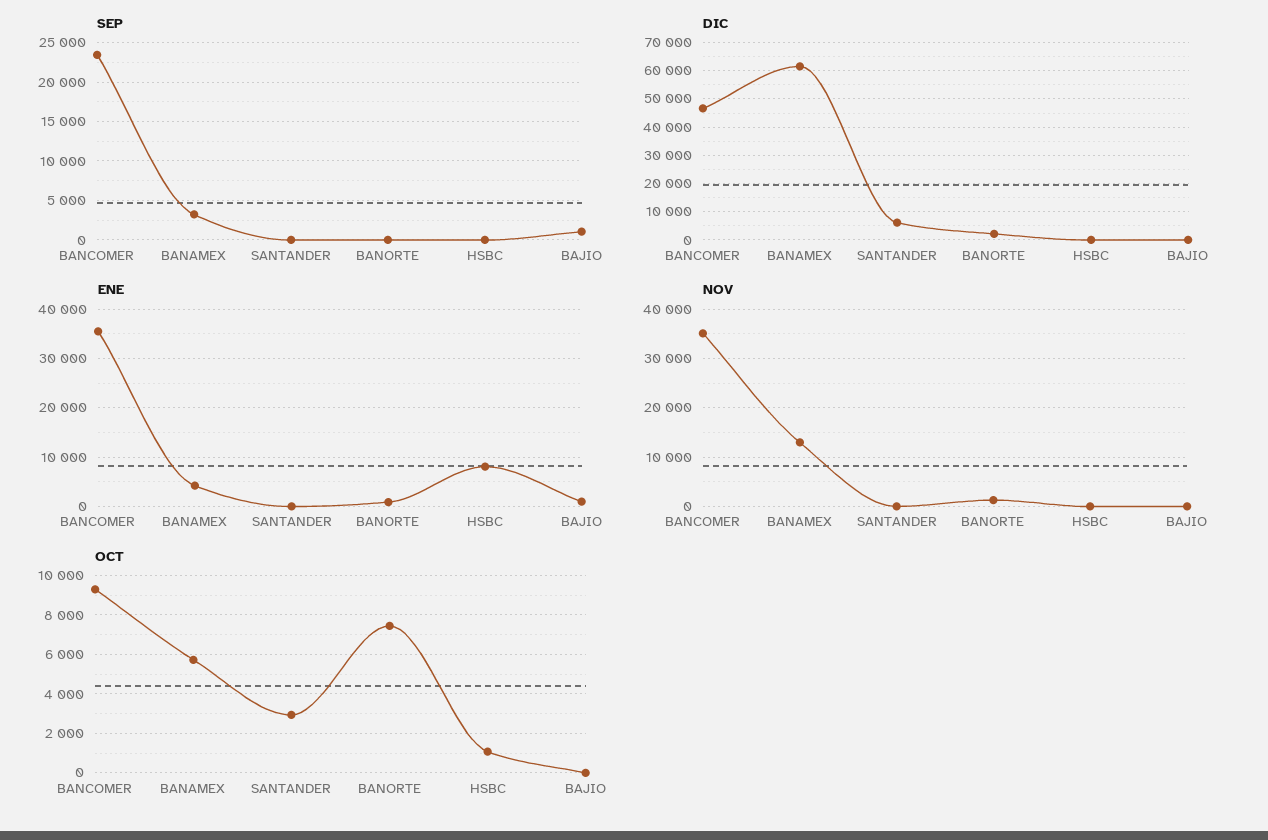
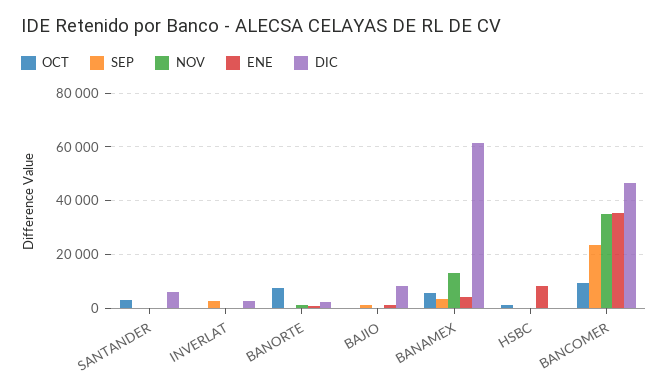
DIC, BAJIO: 0 -> 7500
OCT, INVERLAT: none -> 0
SEP, INVERLAT: none -> 2500
NOV, INVERLAT: none -> 0
ENE, INVERLAT: none -> 0
DIC, INVERLAT: none -> 2500

